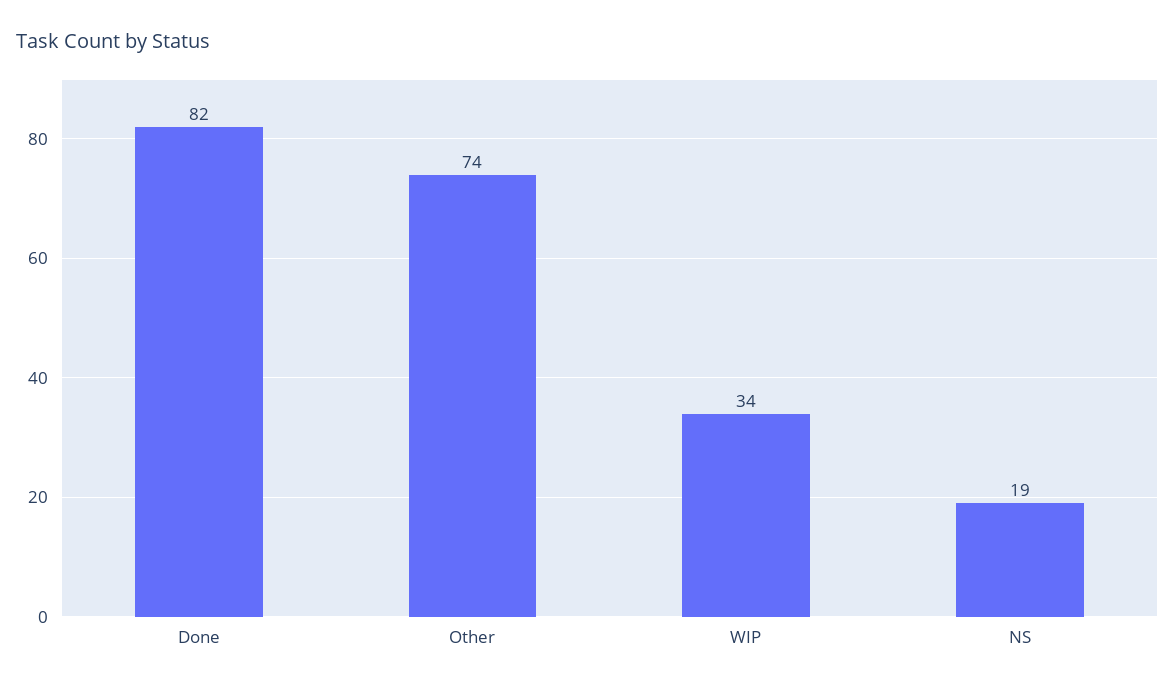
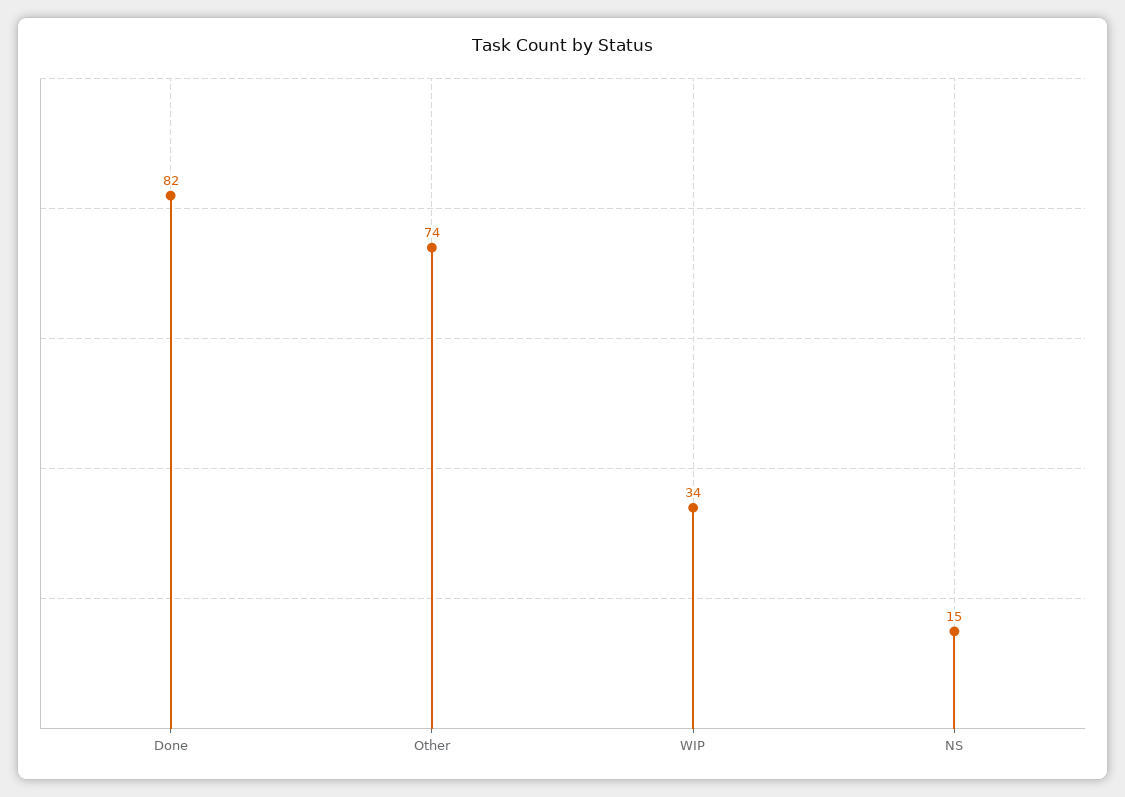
NS: 19 -> 15

